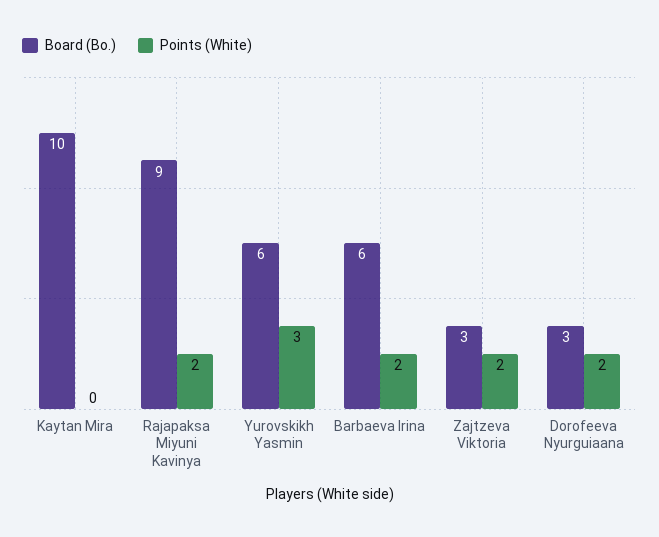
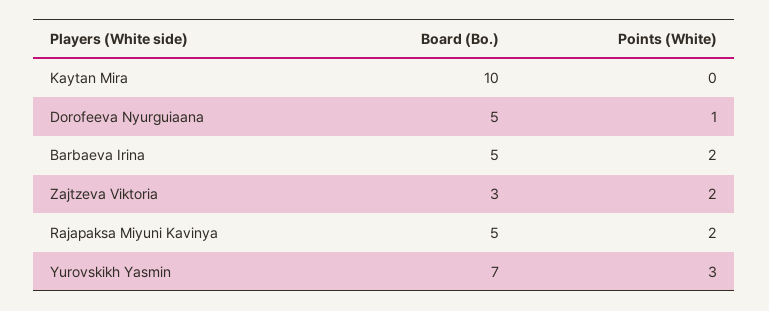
Board (Bo.), Rajapaksa Miyuni Kavinya: 9 -> 5
Board (Bo.), Yurovskikh Yasmin: 6 -> 7
Board (Bo.), Barbaeva Irina: 6 -> 5
Board (Bo.), Dorofeeva Nyurguiaana: 3 -> 5
Points (White), Dorofeeva Nyurguiaana: 2 -> 1

